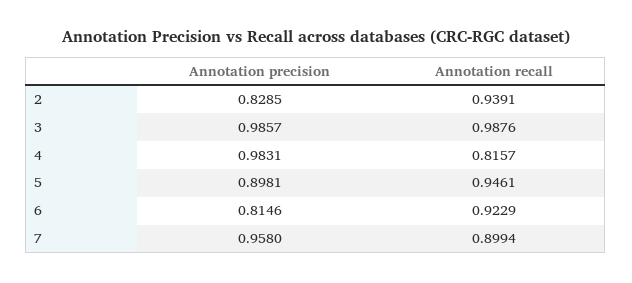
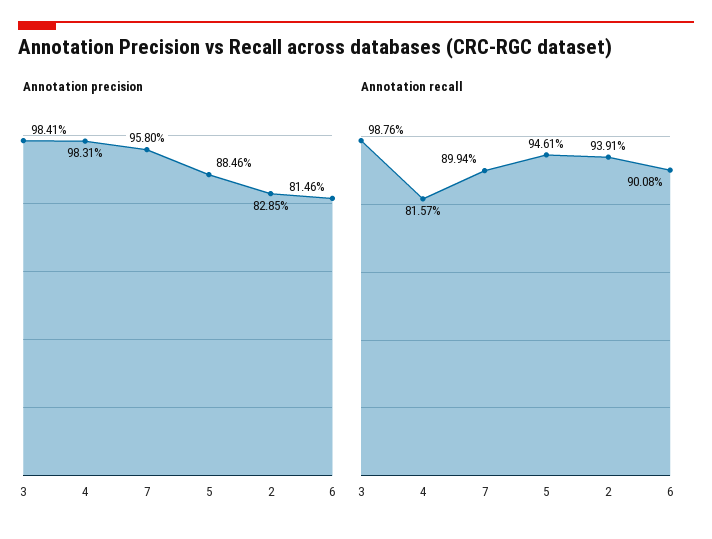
Annotation precision, 3: 0.9857 -> 0.9841
Annotation precision, 5: 0.8981 -> 0.8846
Annotation recall, 6: 0.9229 -> 0.9008

